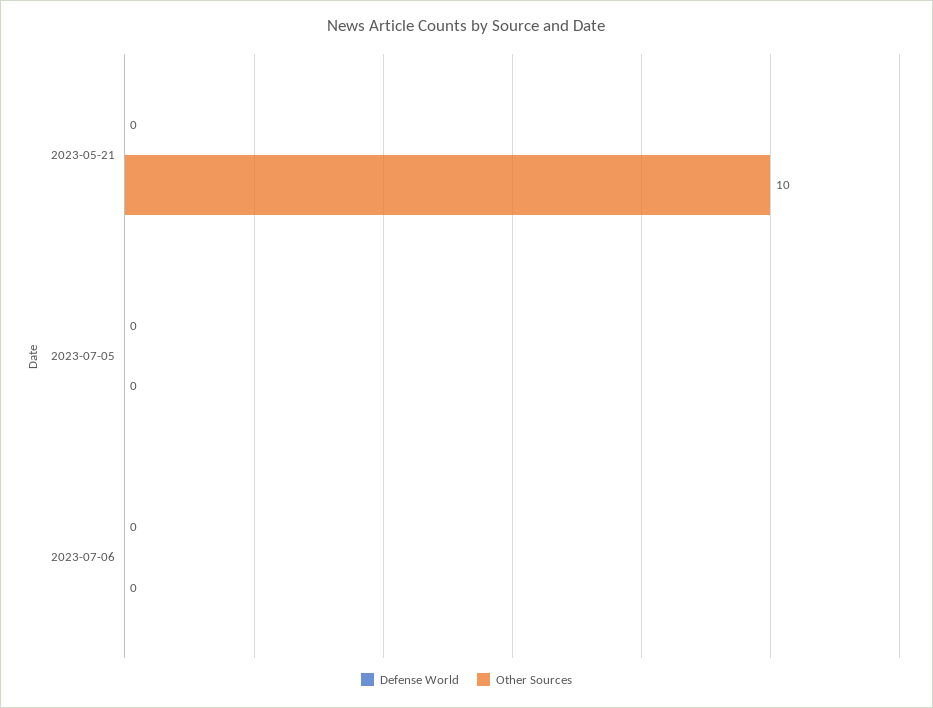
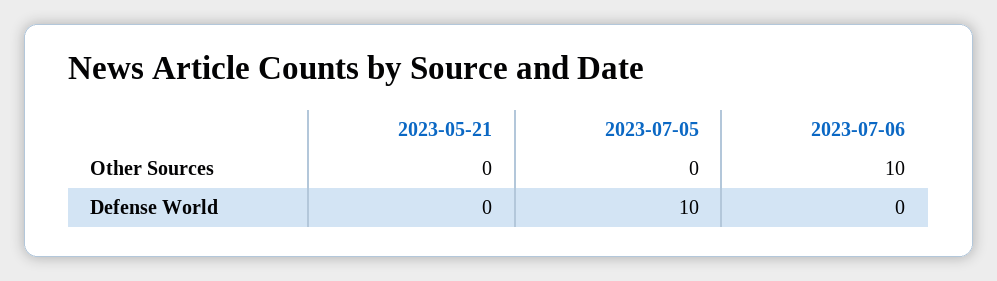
Other Sources, 2023-05-21: 10 -> 0
Defense World, 2023-07-05: 0 -> 10
Other Sources, 2023-07-06: 0 -> 10

